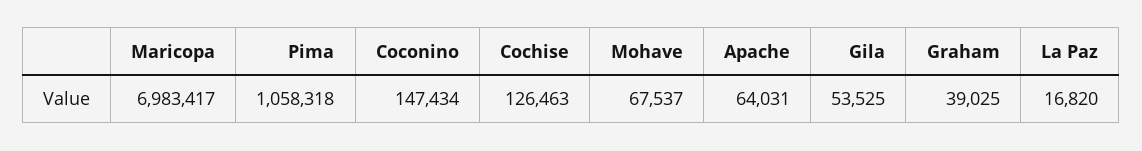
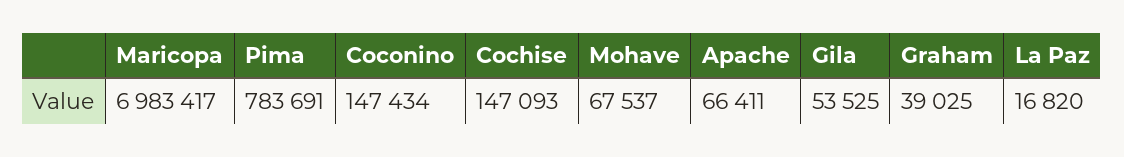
Pima: 1058318 -> 783691
Cochise: 126463 -> 147093
Apache: 64031 -> 66411

